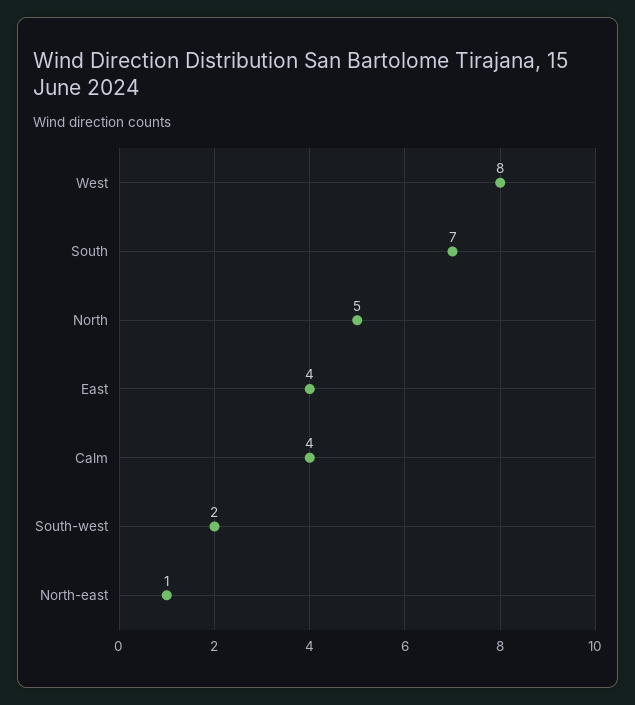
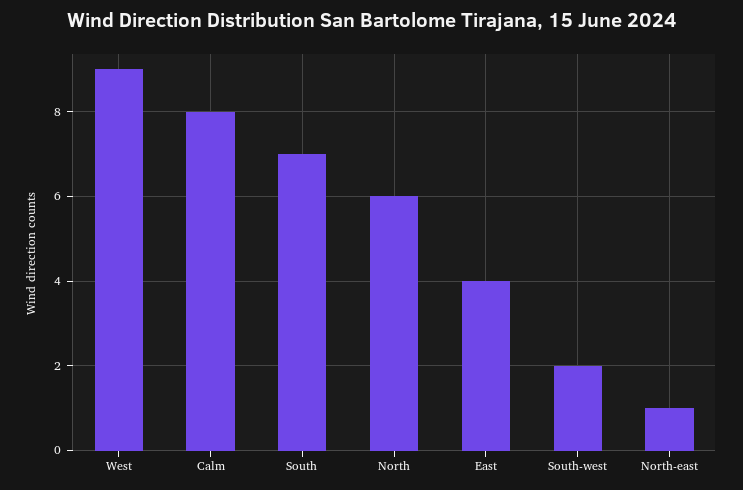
West: 8 -> 9
North: 5 -> 6
Calm: 4 -> 8

